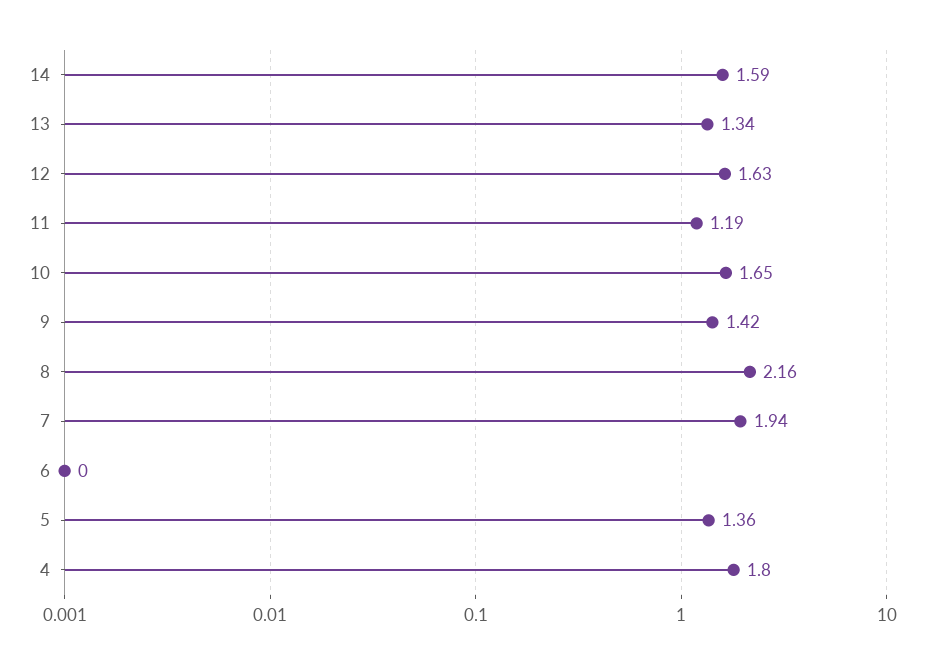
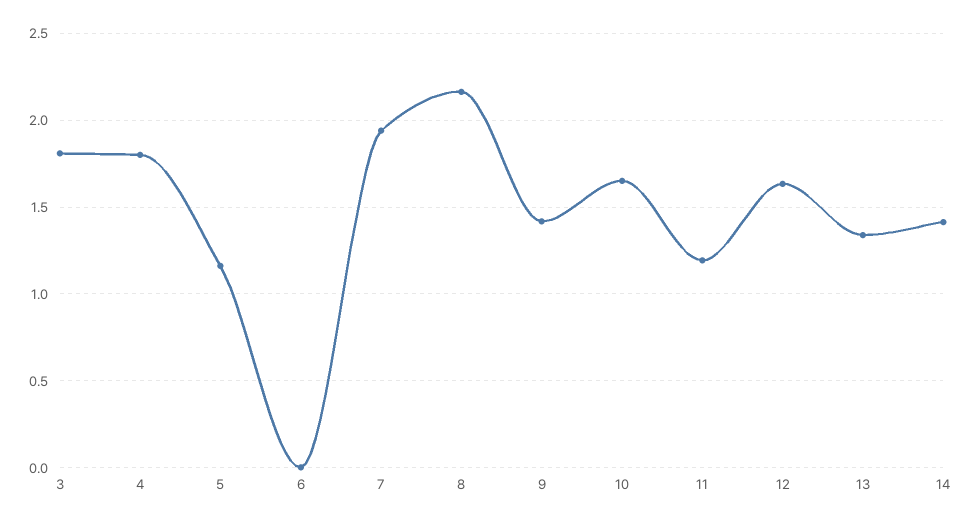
14: 1.59 -> 1.4
5: 1.36 -> 1.15
3: none -> 1.8

